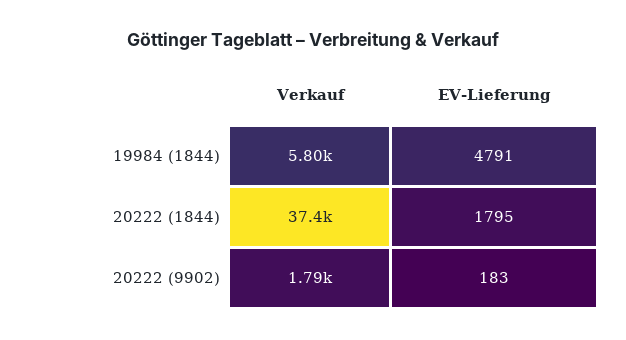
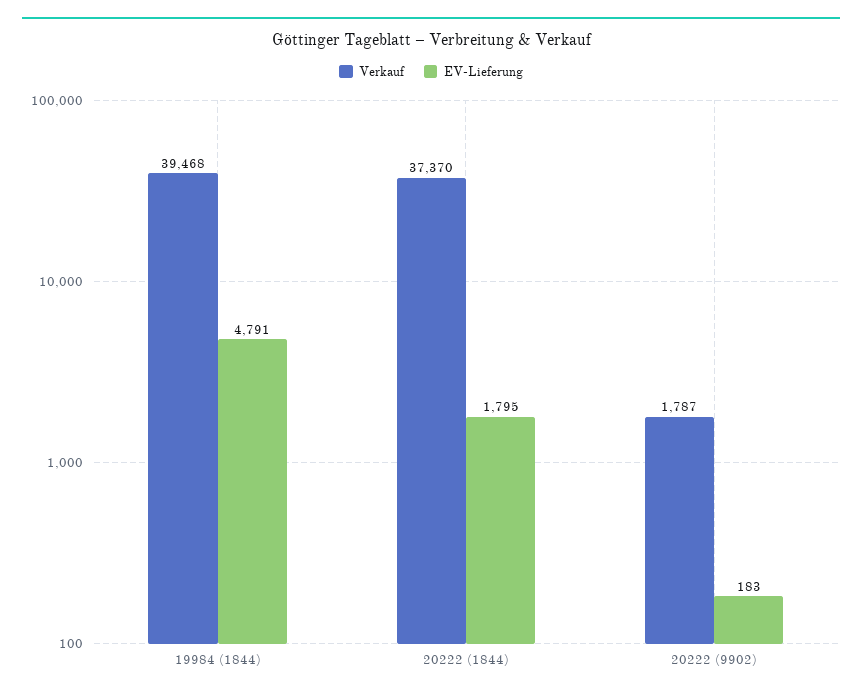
Verkauf, 19984 (1844): 5800 -> 39468

